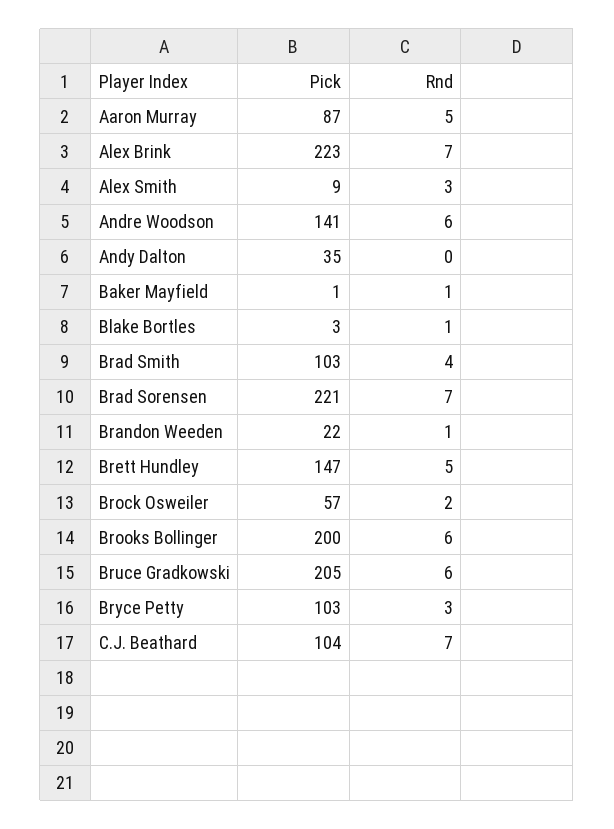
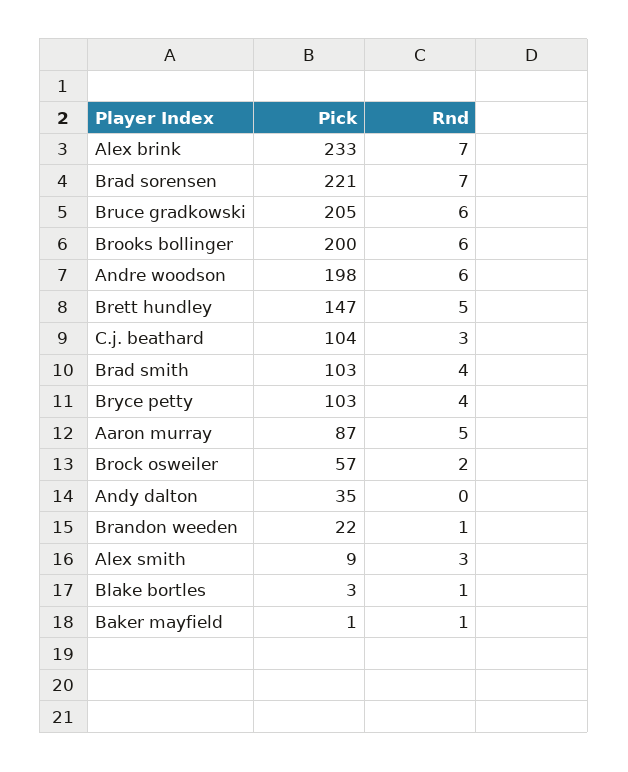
Pick, Alex Brink: 223 -> 233
Pick, Andre Woodson: 141 -> 198
Rnd, Bryce Petty: 3 -> 4
Rnd, C.J. Beathard: 7 -> 3

